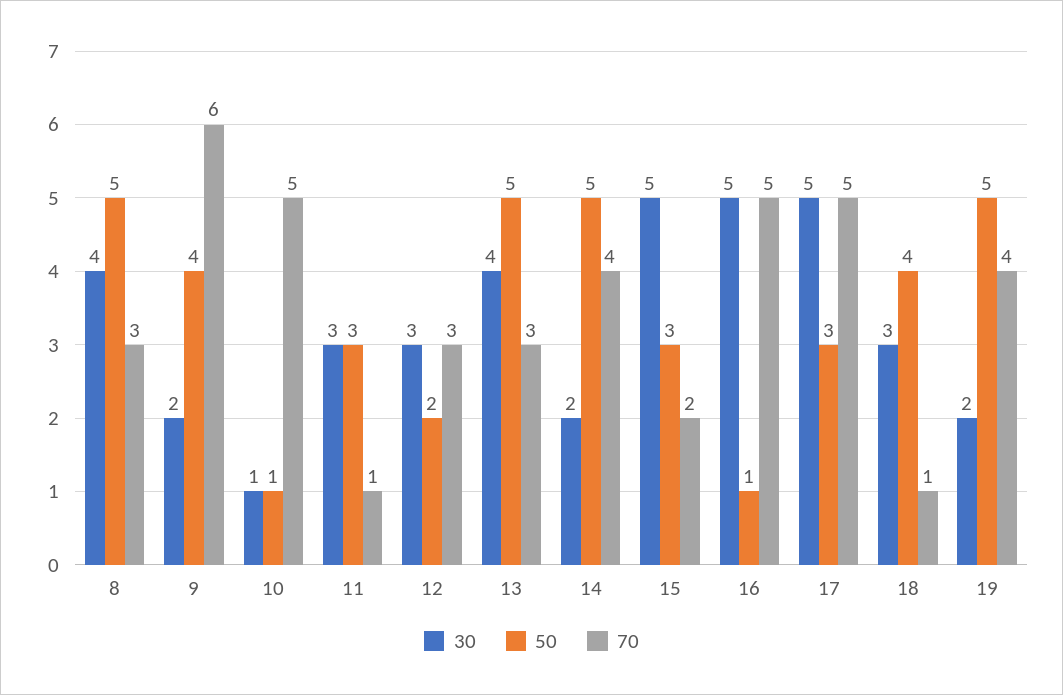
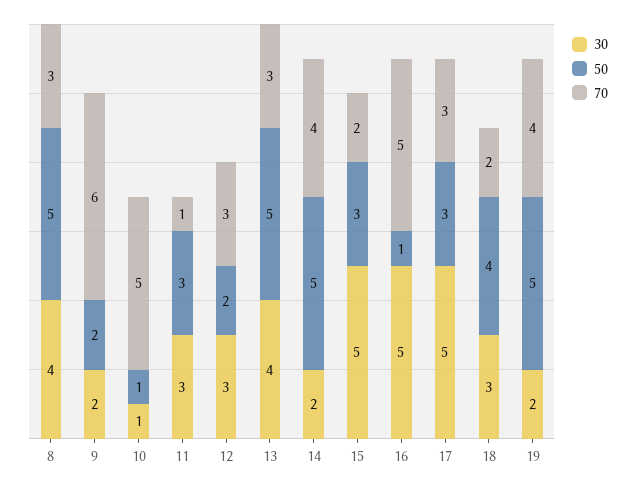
50, 9: 4 -> 2
70, 17: 5 -> 3
70, 18: 1 -> 2

